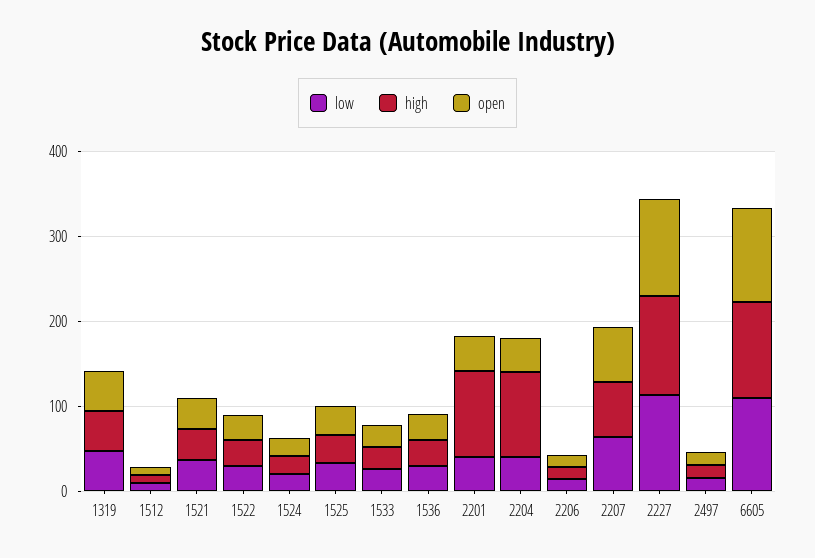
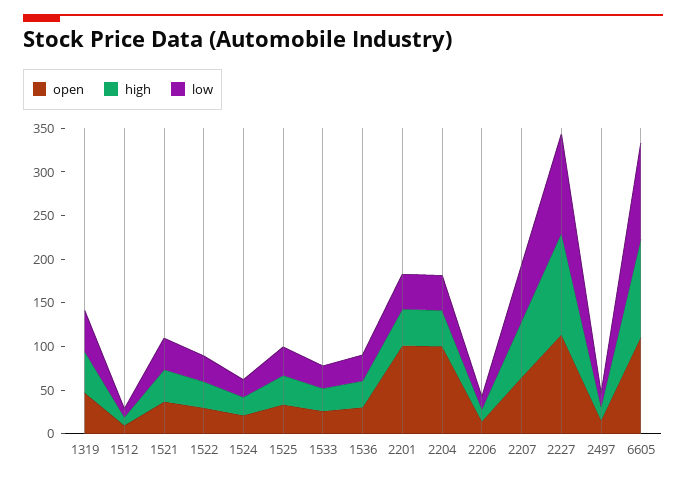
high, 2201: 100 -> 40
open, 2201: 40 -> 100
high, 2204: 100 -> 40
open, 2204: 40 -> 100

